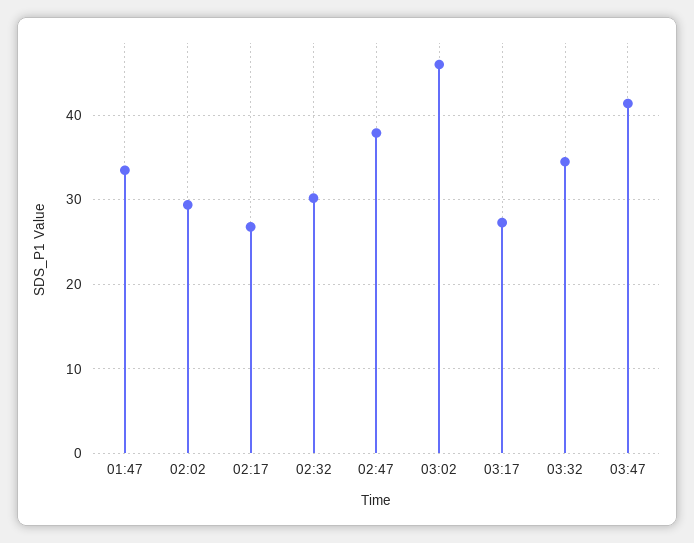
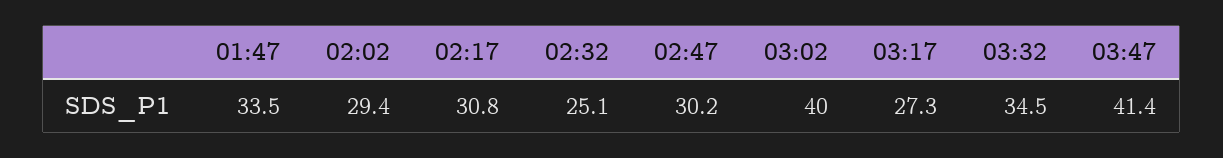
02:17: 27 -> 30.8
02:32: 30 -> 25.1
02:47: 38 -> 30.2
03:02: 46 -> 40

